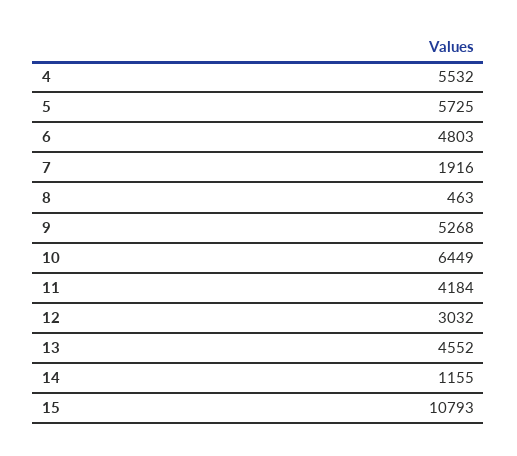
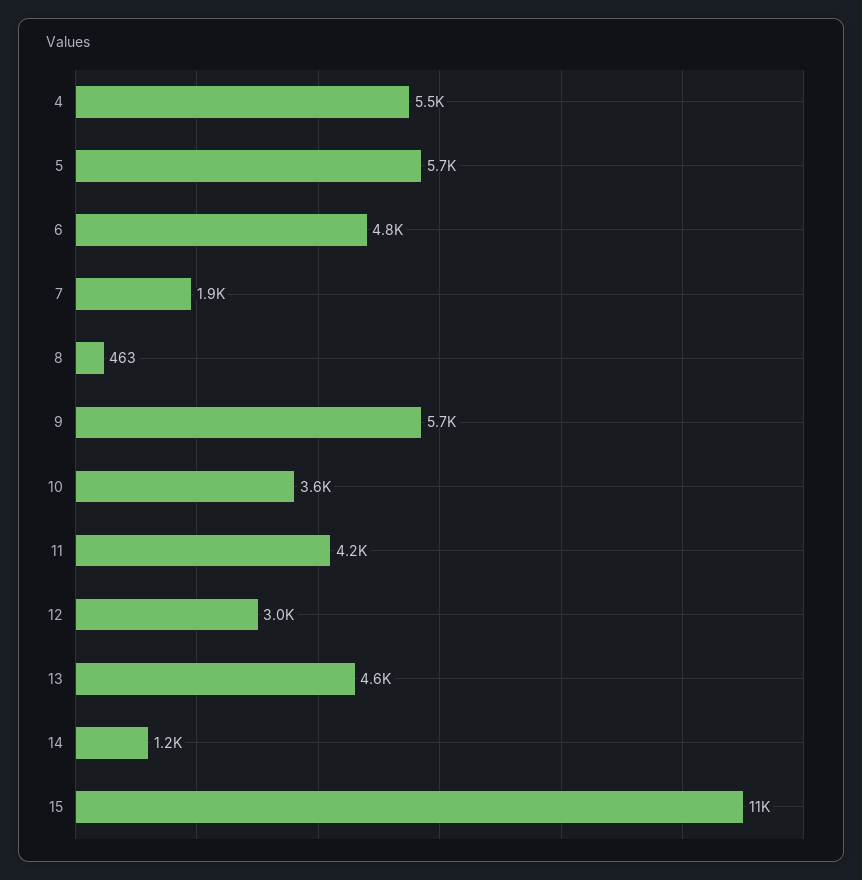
9: 5268 -> 5700
10: 6449 -> 3600

